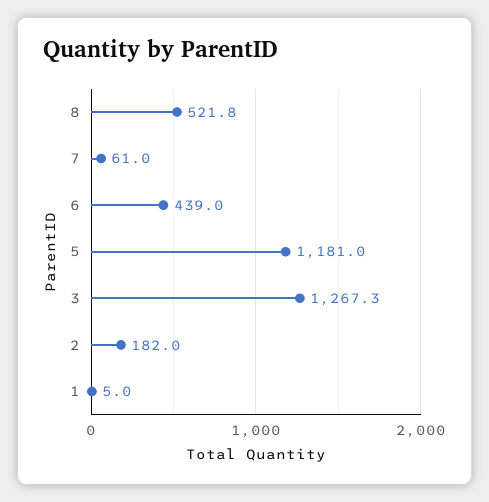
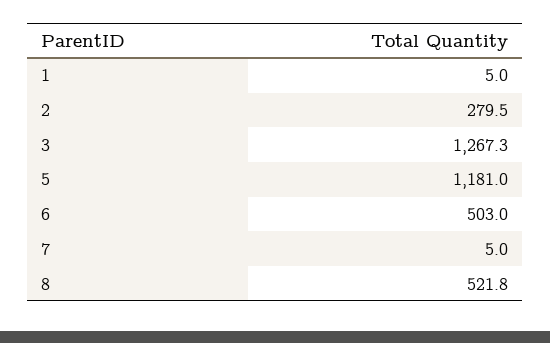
7: 61 -> 5
6: 439 -> 503
2: 182 -> 279.5

